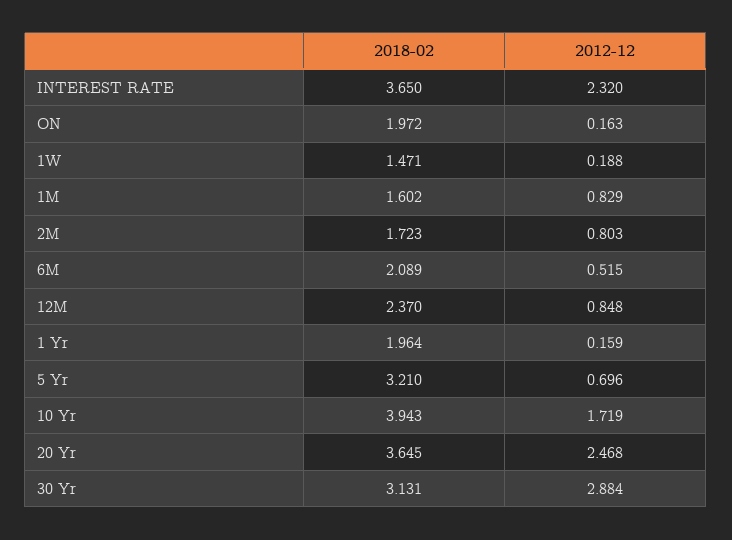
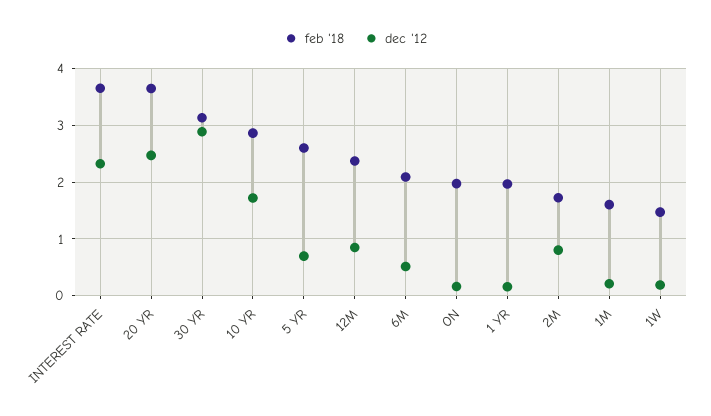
2012-12, 1M: 0.829 -> 0.2
2018-02, 5 Yr: 3.21 -> 2.6
2018-02, 10 Yr: 3.943 -> 2.8

